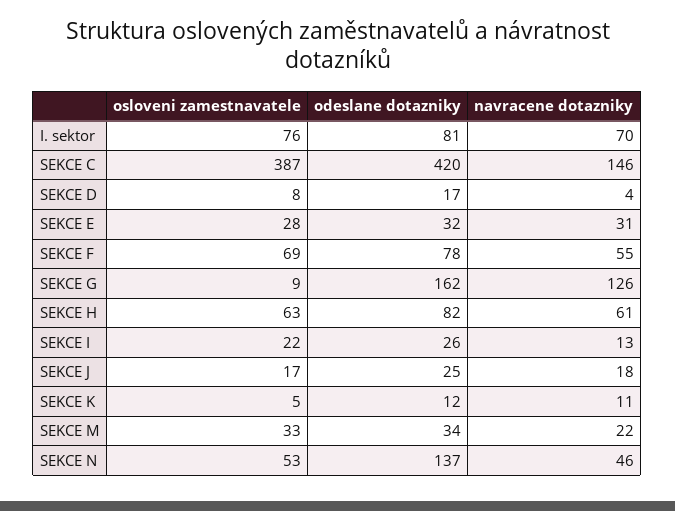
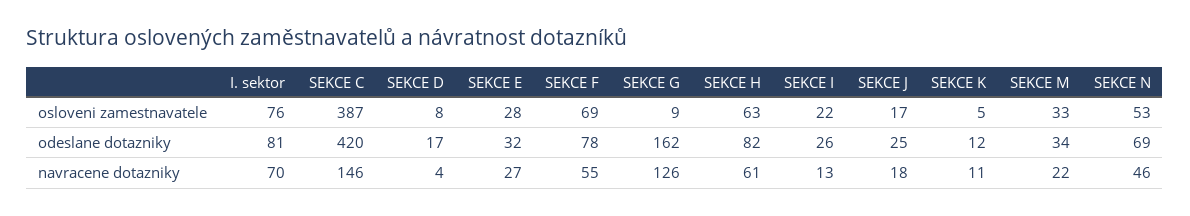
navracene dotazniky, SEKCE E: 31 -> 27
odeslane dotazniky, SEKCE N: 137 -> 69

